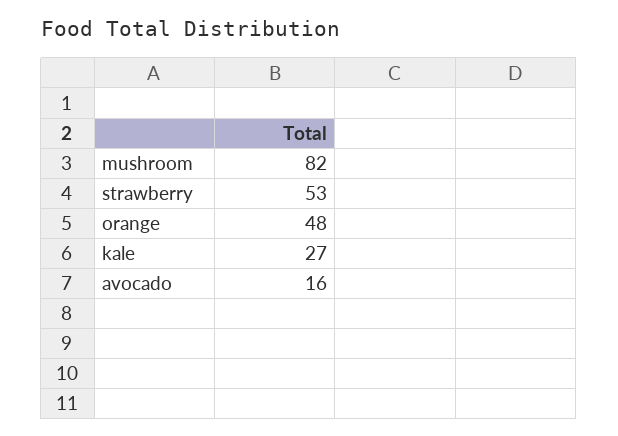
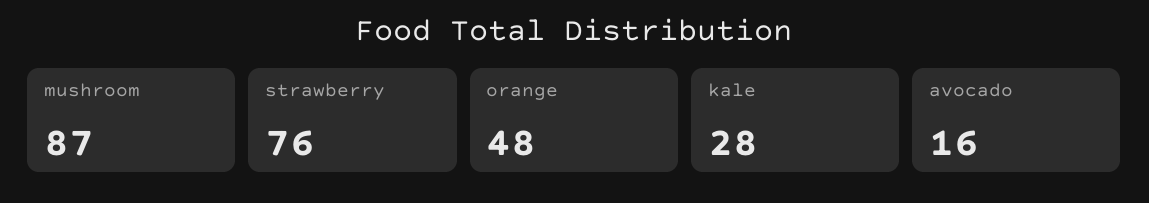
mushroom: 82 -> 87
strawberry: 53 -> 76
kale: 27 -> 28

